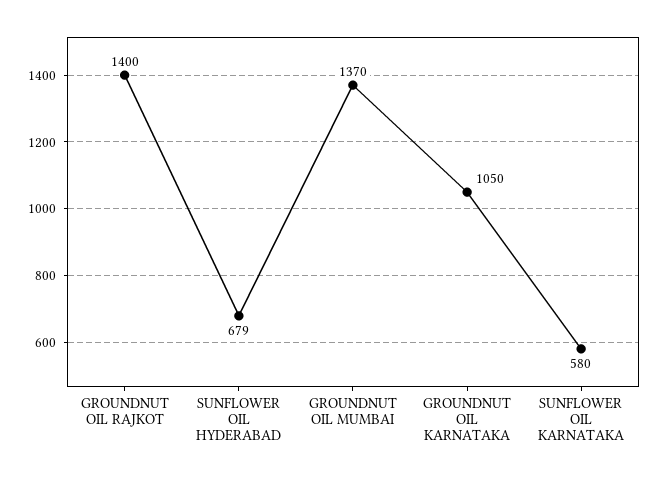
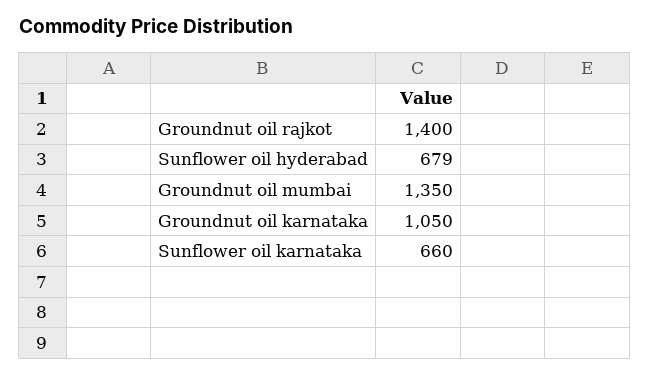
GROUNDNUT OIL MUMBAI: 1370 -> 1350
SUNFLOWER OIL KARNATAKA: 580 -> 660

